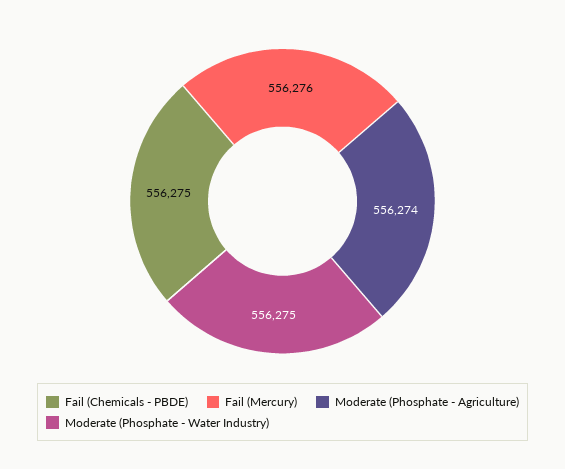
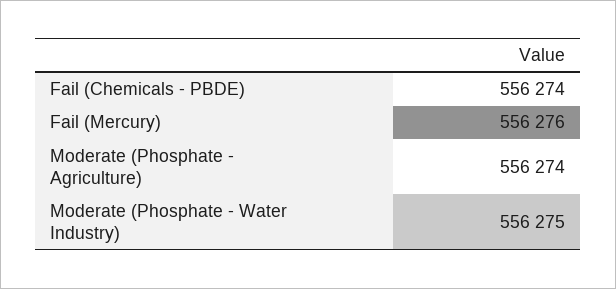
Fail (Chemicals - PBDE): 556275 -> 556274

